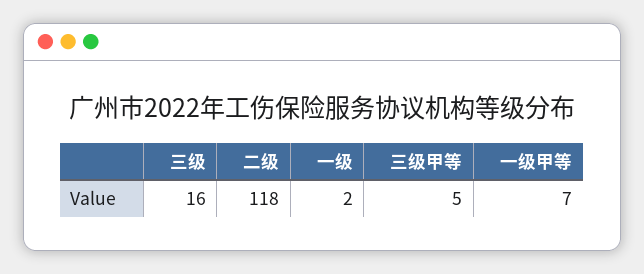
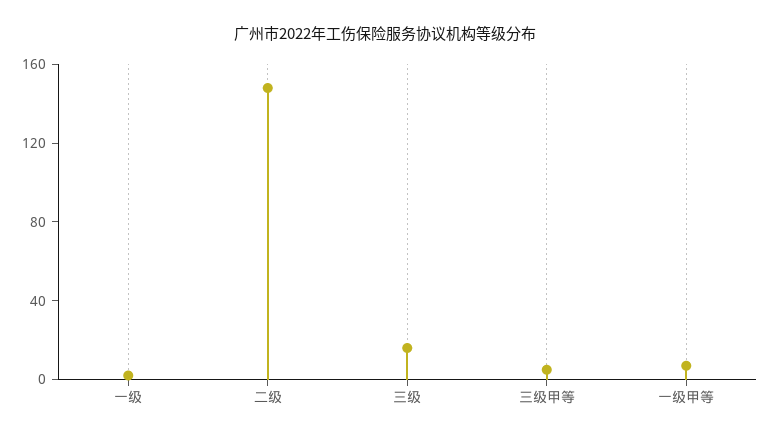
二级: 118 -> 150

